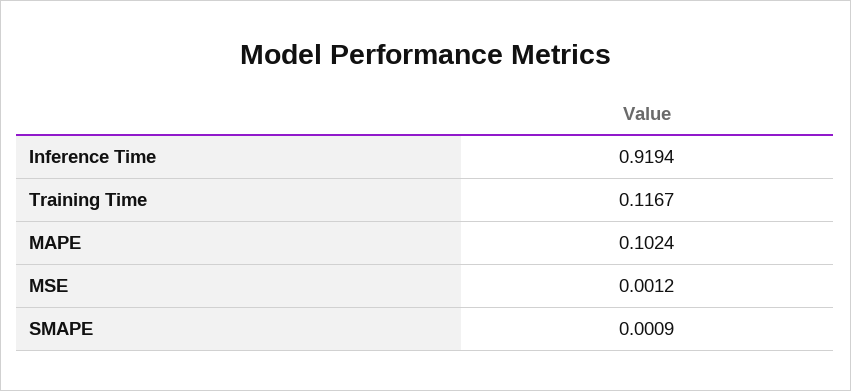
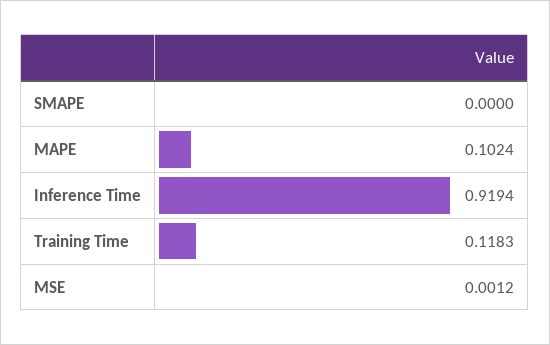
Training Time: 0.1167 -> 0.1183
SMAPE: 0.0009 -> 0

